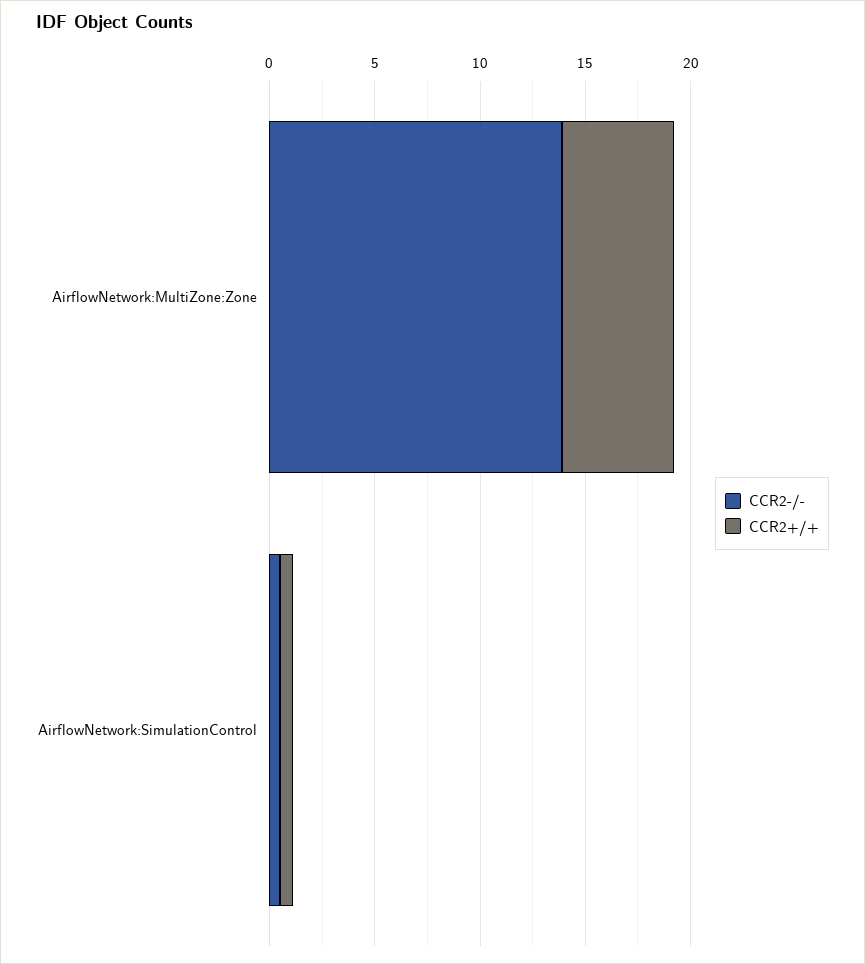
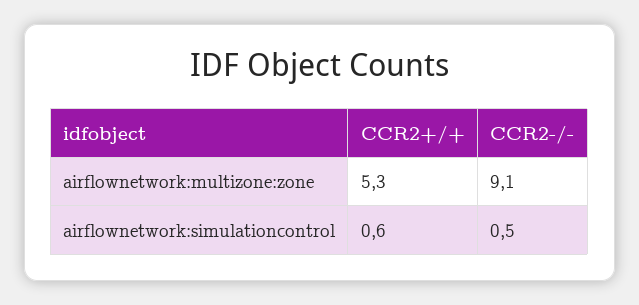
CCR2-/-, AirflowNetwork:MultiZone:Zone: 14 -> 9.1

